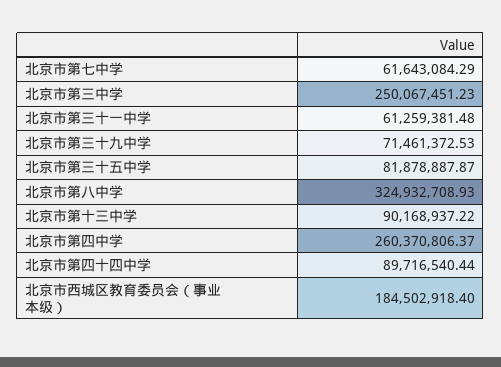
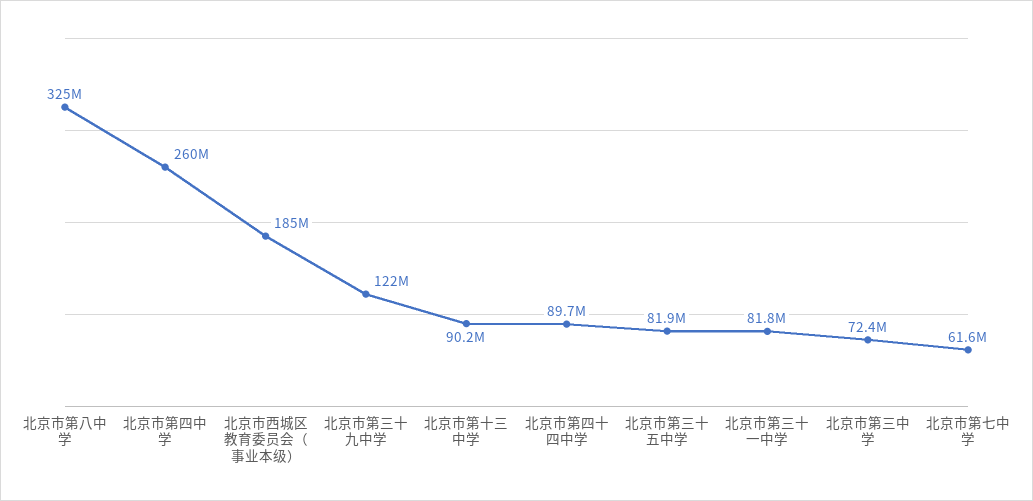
北京市第三中学: 250067451.23 -> 72400000
北京市第三十一中学: 61259381.48 -> 81800000
北京市第三十九中学: 71461372.53 -> 122000000

